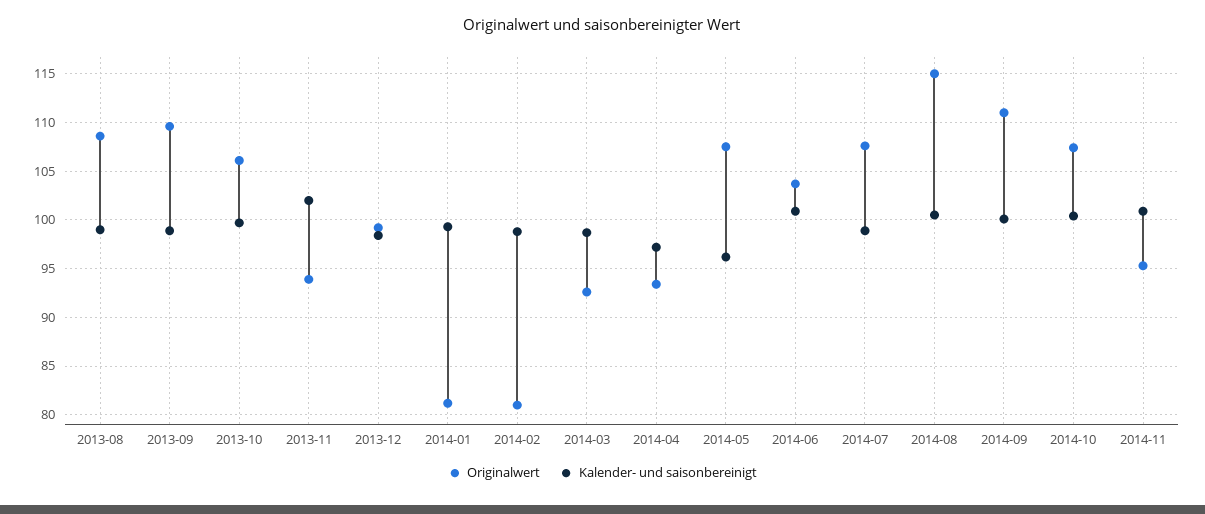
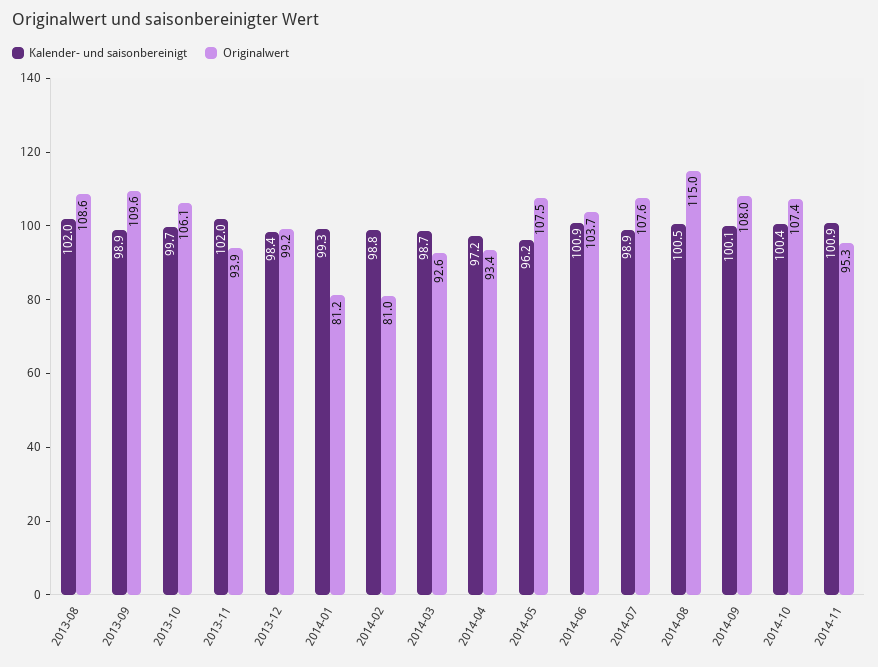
Kalender- und saisonbereinigt, 2013-08: 99 -> 102
Originalwert, 2014-09: 111 -> 108

